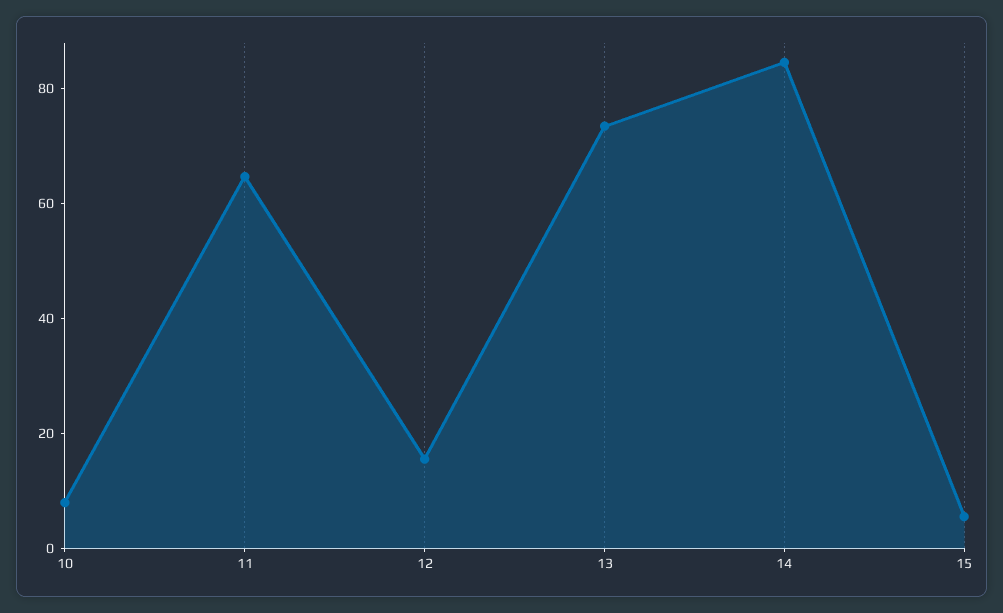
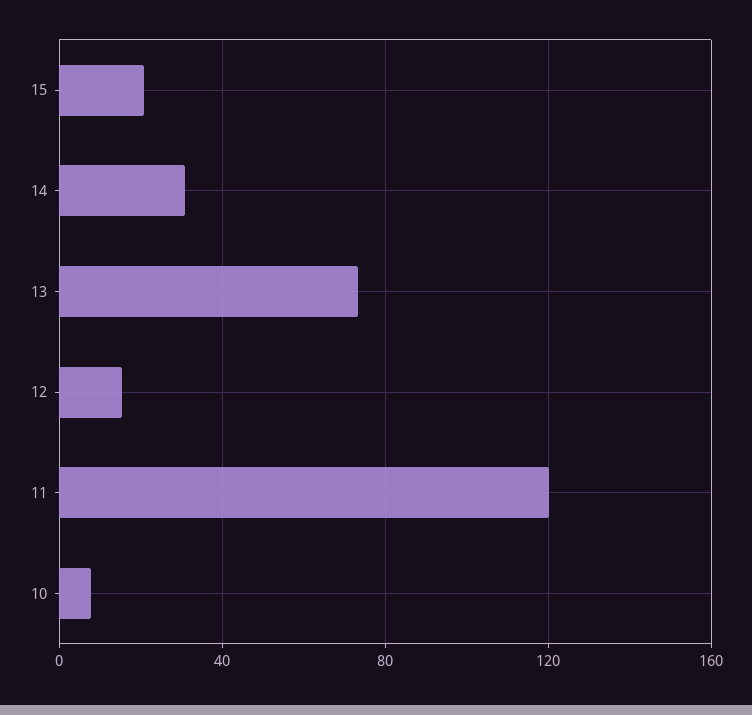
11: 65 -> 120
14: 85 -> 30
15: 5 -> 20

